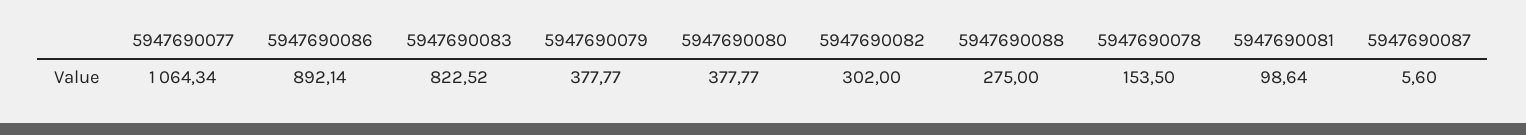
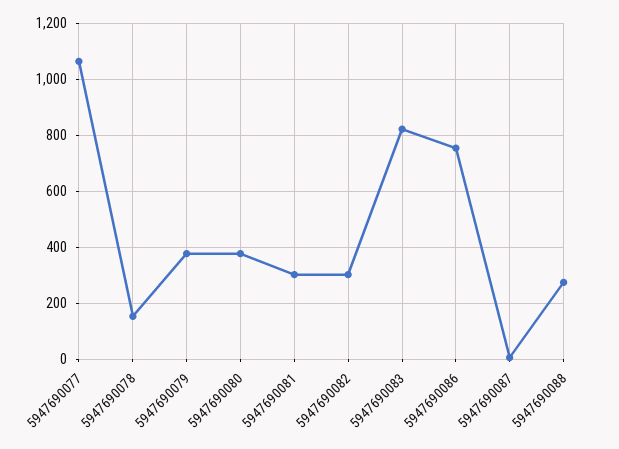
5947690086: 892.14 -> 750
5947690081: 98.64 -> 300

